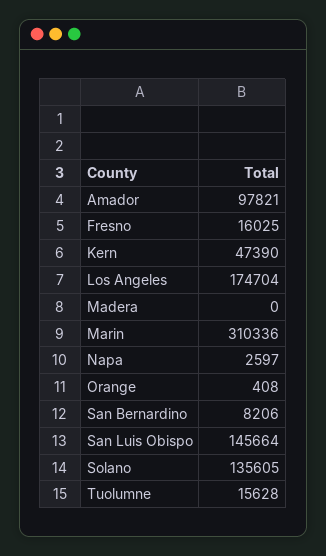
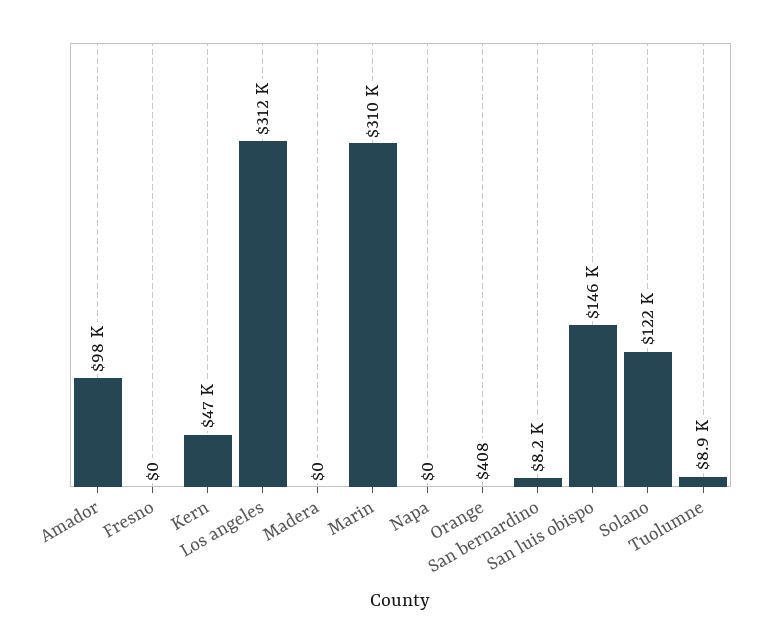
Fresno: 16025 -> 0
Los Angeles: 174704 -> 312000
Napa: 2597 -> 0
Solano: 135605 -> 122000
Tuolumne: 15628 -> 8900

